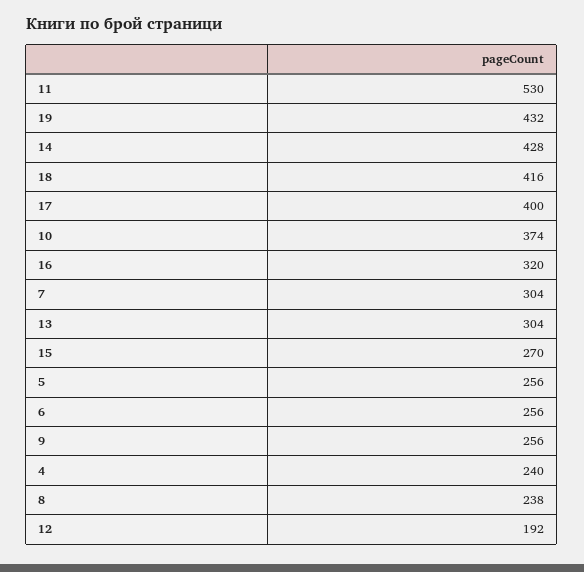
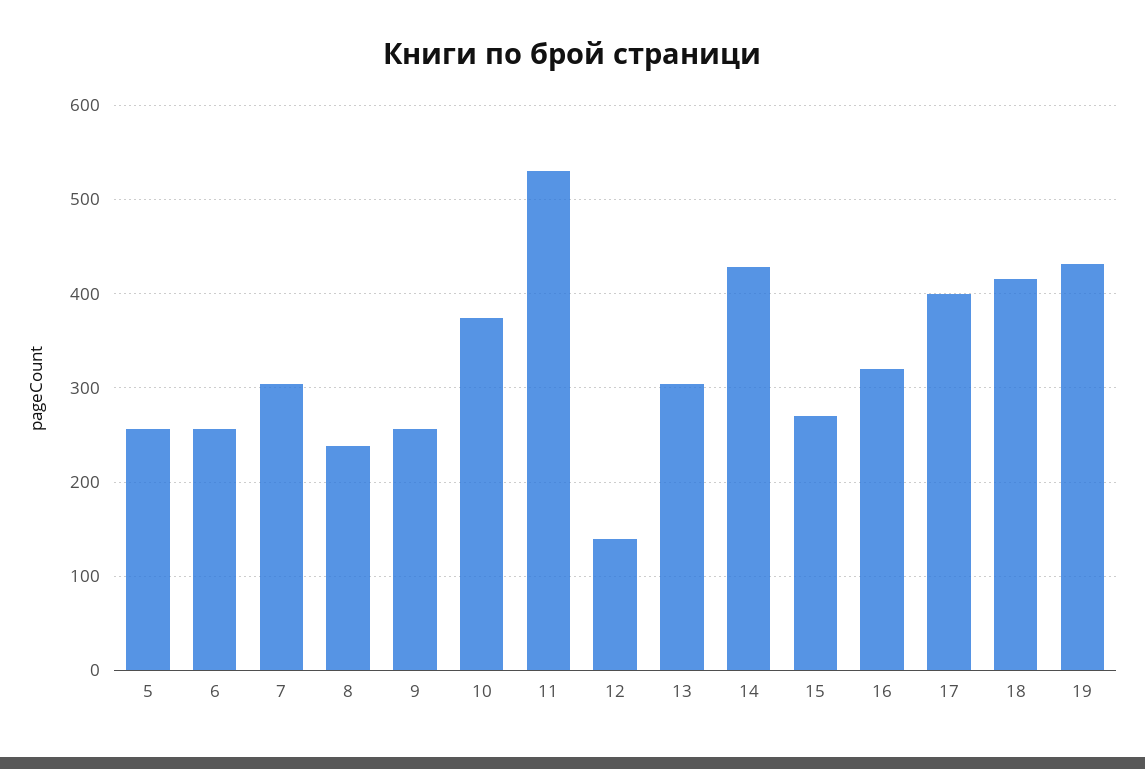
4: 240 -> none
12: 192 -> 140

